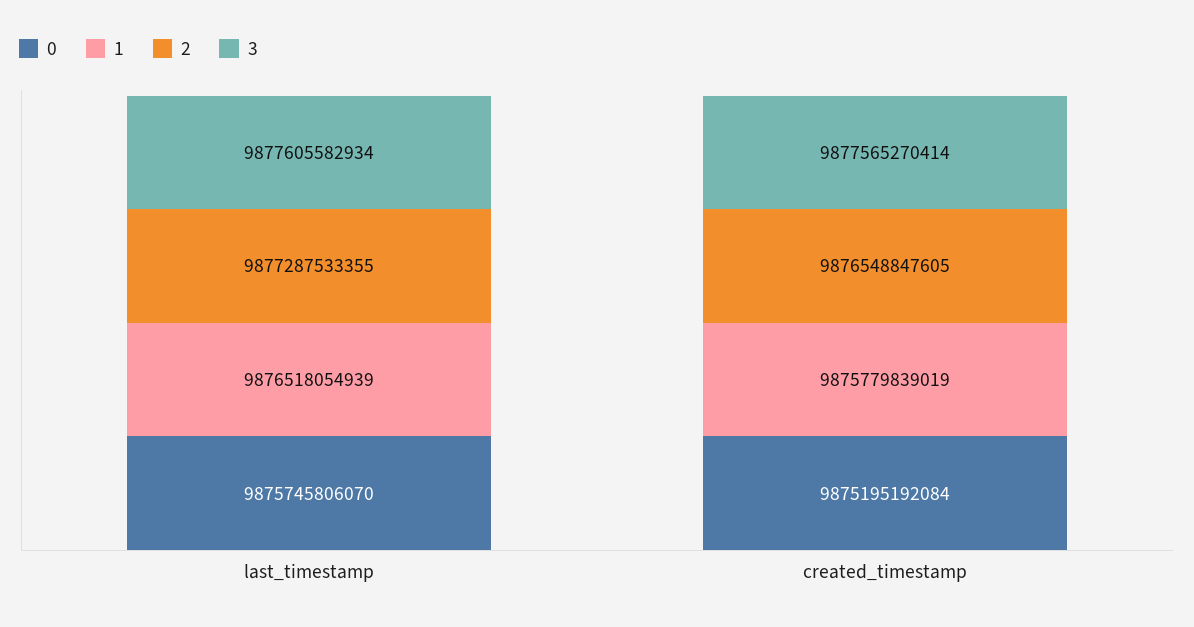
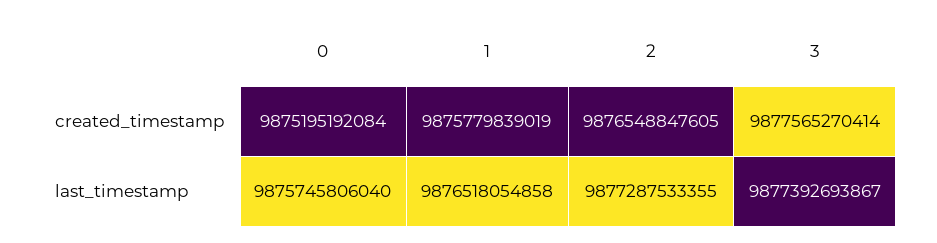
0, last_timestamp: 9875745806070 -> 9875745806040
1, last_timestamp: 9876518054939 -> 9876518054858
3, last_timestamp: 9877605582934 -> 9877392693867

